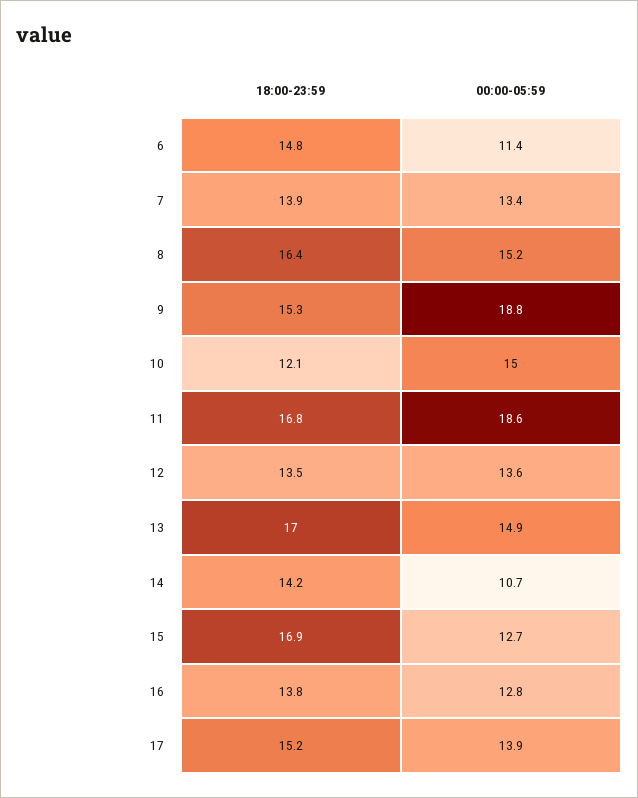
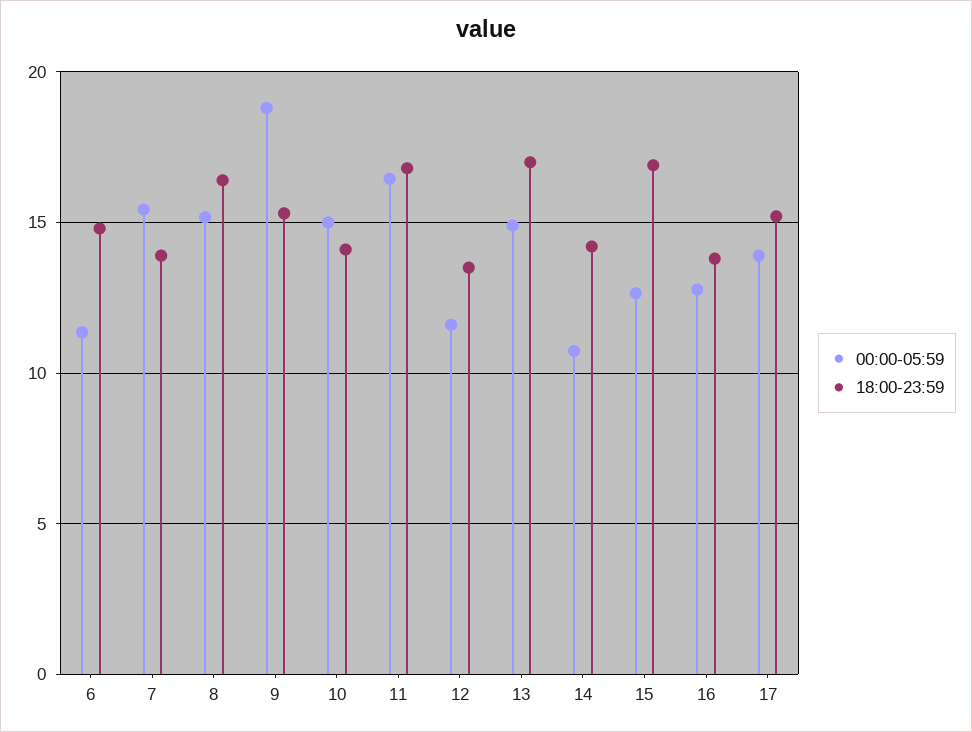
00:00-05:59, 7: 13.4 -> 15.5
18:00-23:59, 10: 12.1 -> 14
00:00-05:59, 11: 18.6 -> 16.5
00:00-05:59, 12: 13.6 -> 11.5

